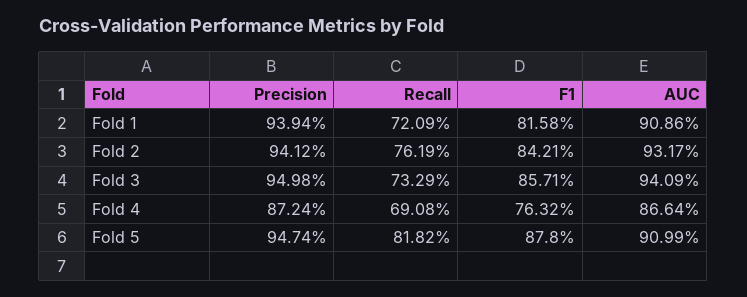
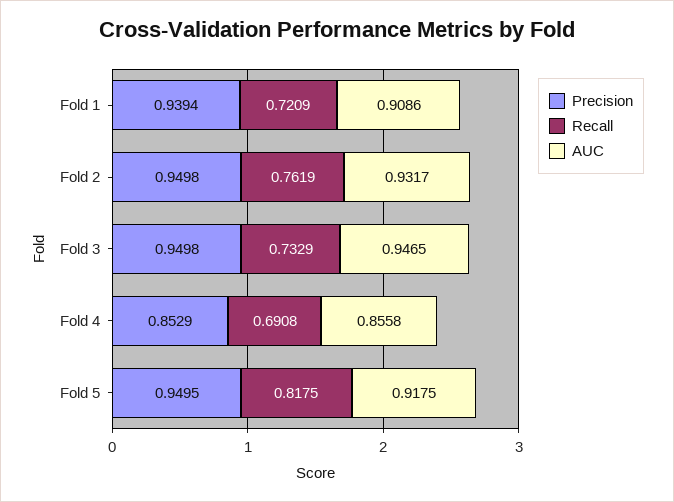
F1, Fold 1: 0.8158 -> none
Precision, Fold 2: 0.9412 -> 0.9498
F1, Fold 2: 0.8421 -> none
F1, Fold 3: 0.8571 -> none
AUC, Fold 3: 0.9409 -> 0.9465
Precision, Fold 4: 0.8724 -> 0.8529
F1, Fold 4: 0.7632 -> none
AUC, Fold 4: 0.8664 -> 0.8558
Precision, Fold 5: 0.9474 -> 0.9495
Recall, Fold 5: 0.8182 -> 0.8175
F1, Fold 5: 0.878 -> none
AUC, Fold 5: 0.9099 -> 0.9175

